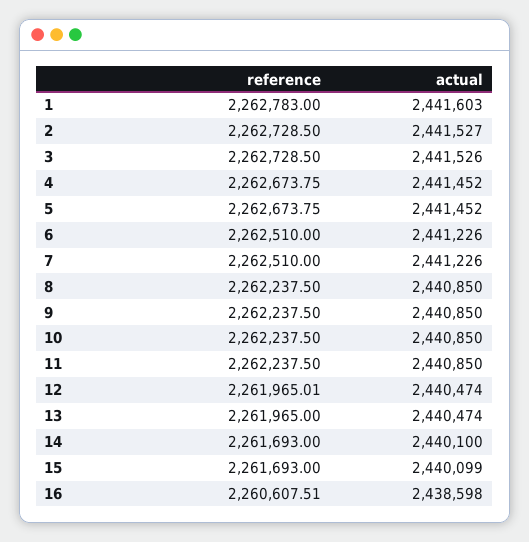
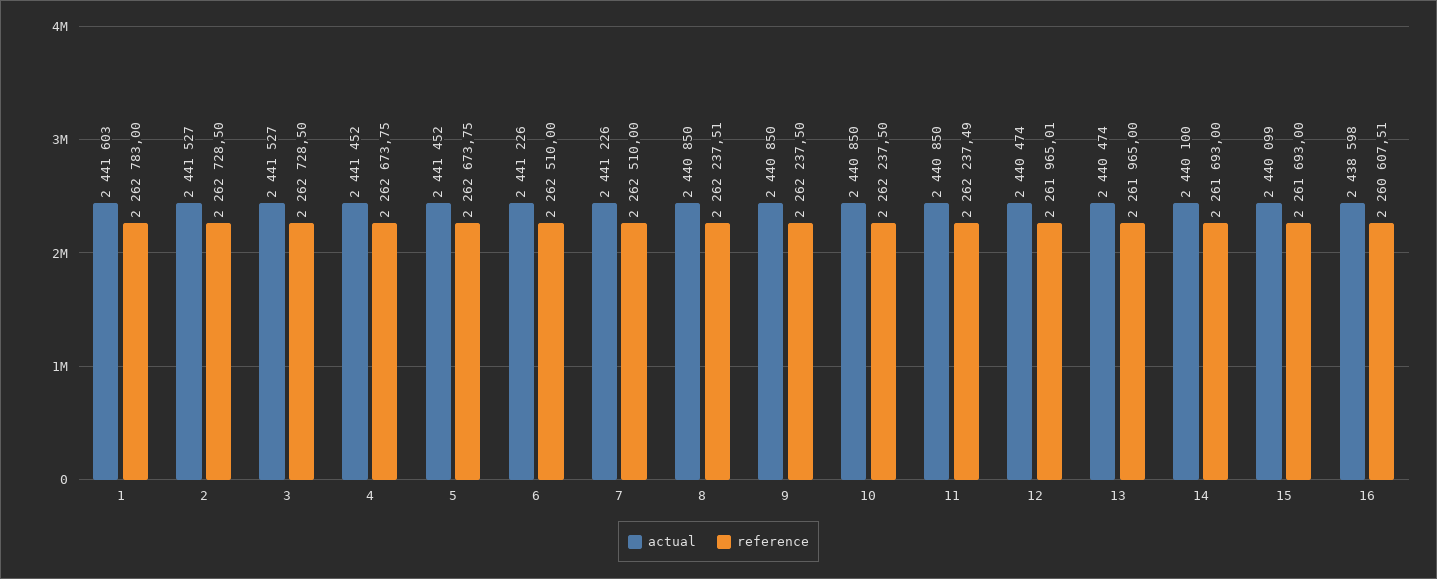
actual, 3: 2441526 -> 2441527
reference, 8: 2262237.5 -> 2262237.51
reference, 11: 2262237.5 -> 2262237.49

